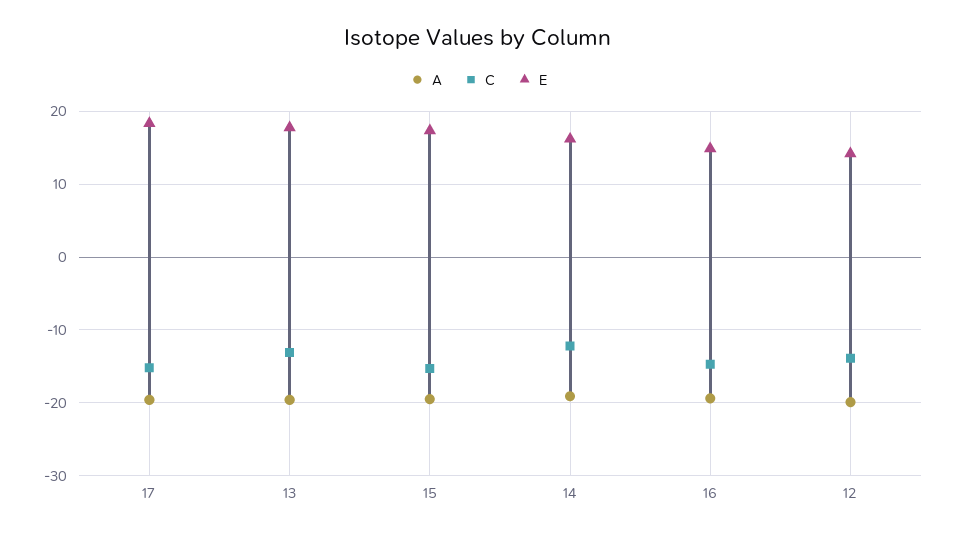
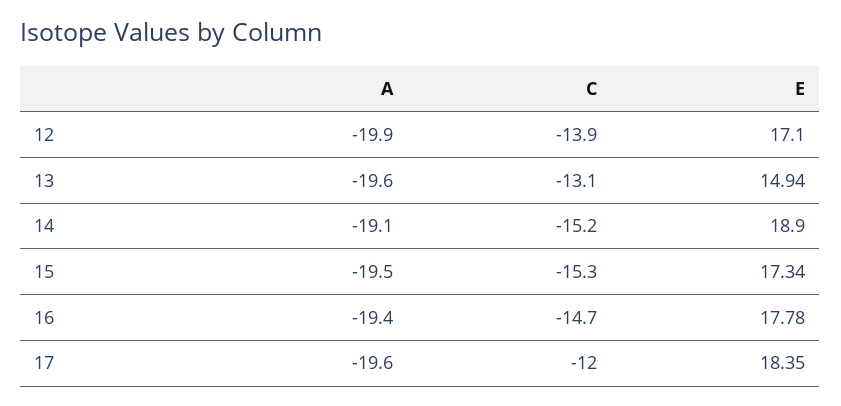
C, 17: -15 -> -12
E, 13: 18 -> 14.94
C, 14: -12 -> -15.2
E, 14: 16 -> 18.9
E, 16: 15 -> 17.78
E, 12: 14 -> 17.1

